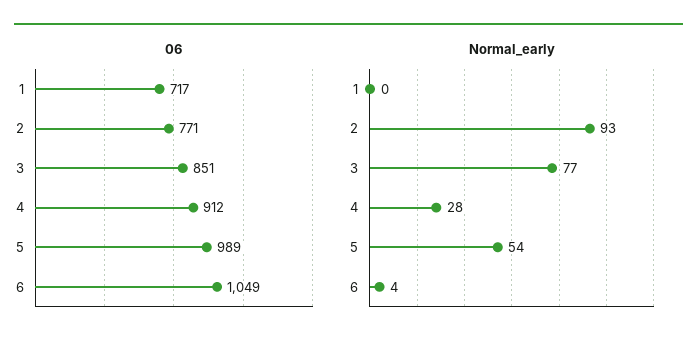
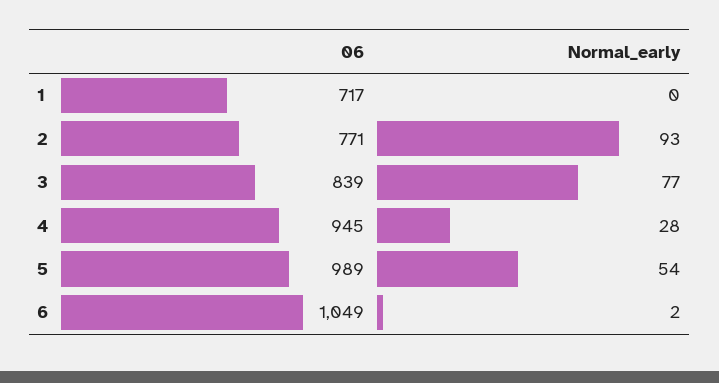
06, 3: 851 -> 839
06, 4: 912 -> 945
Normal_early, 6: 4 -> 2

